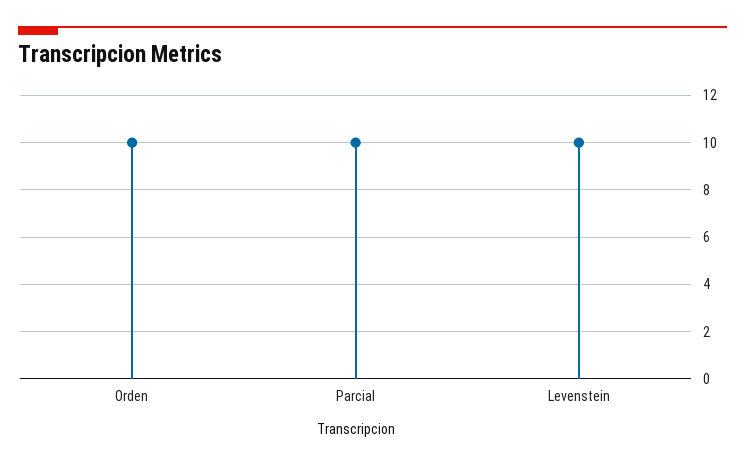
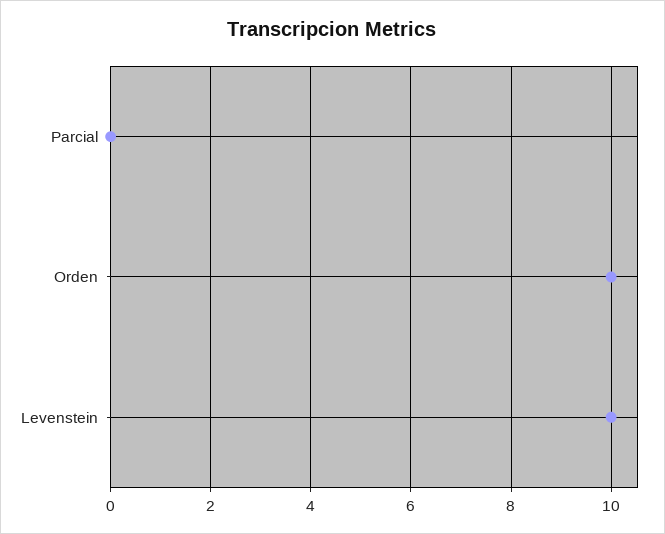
Parcial: 10 -> 0

